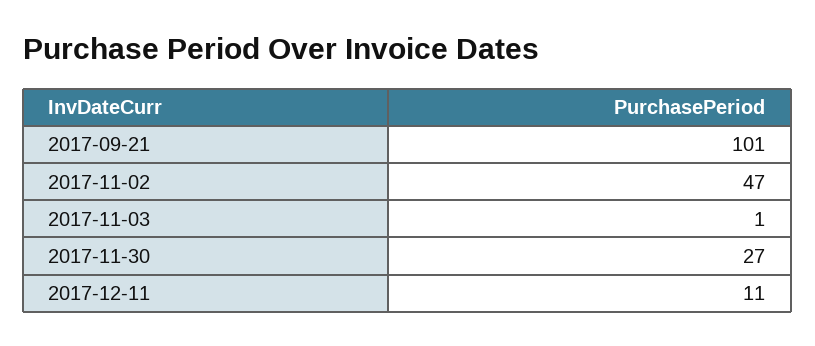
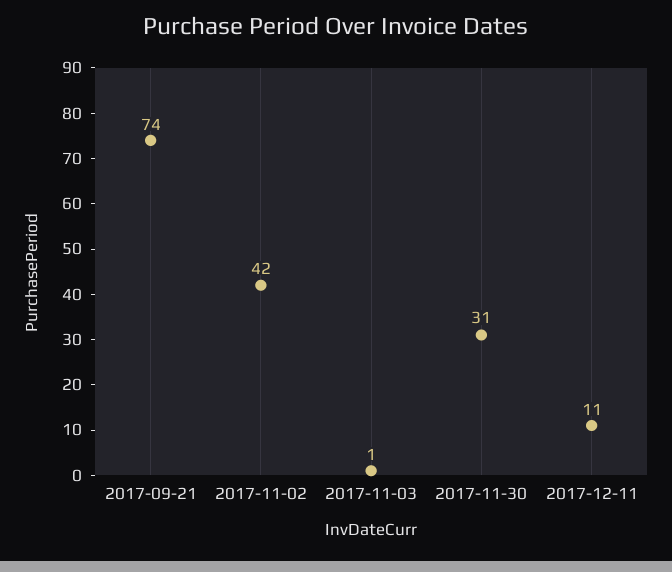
2017-09-21: 101 -> 74
2017-11-02: 47 -> 42
2017-11-30: 27 -> 31

